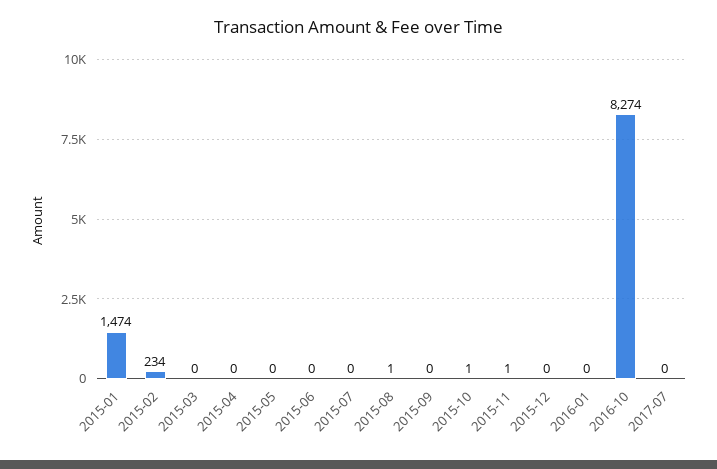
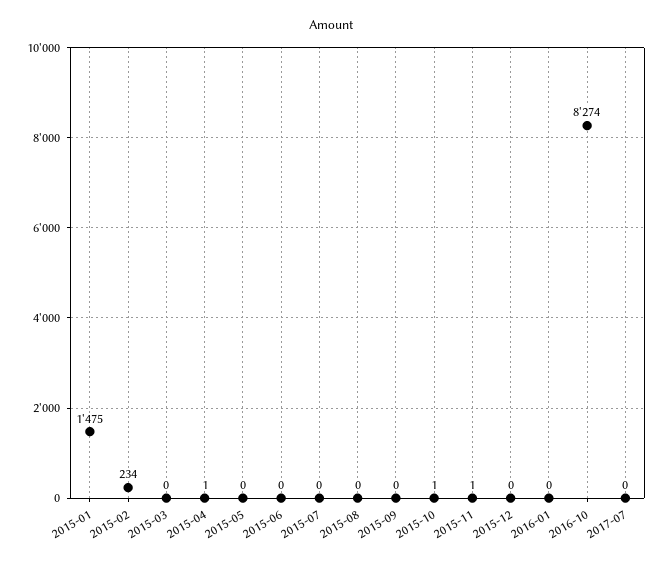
2015-01: 1474 -> 1475
2015-04: 0 -> 1
2015-08: 1 -> 0

